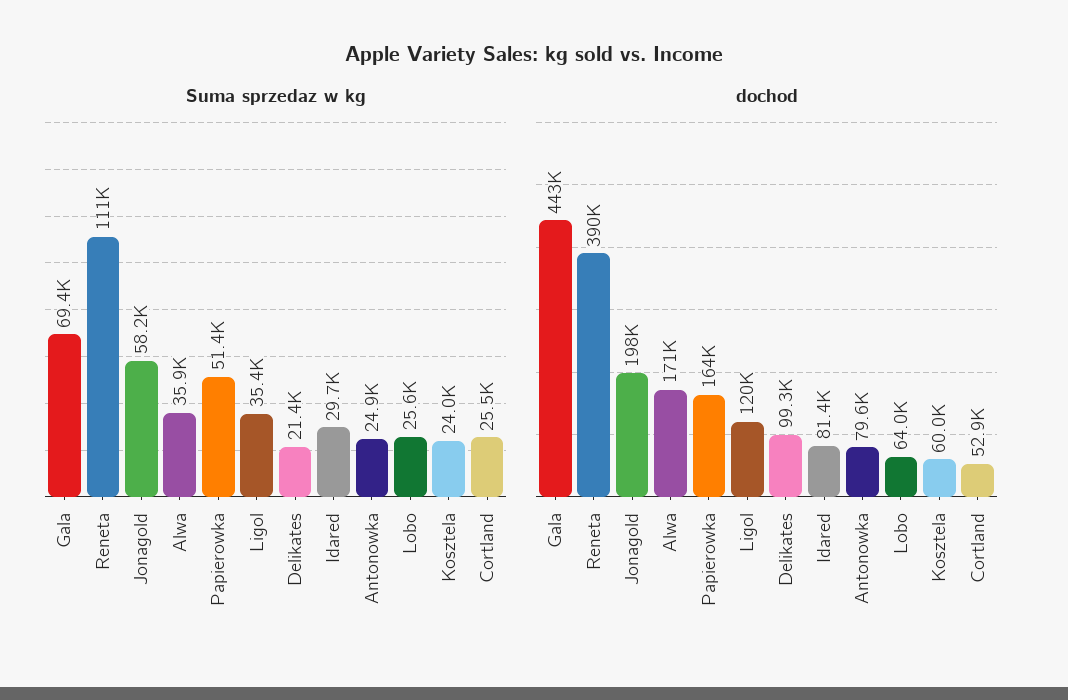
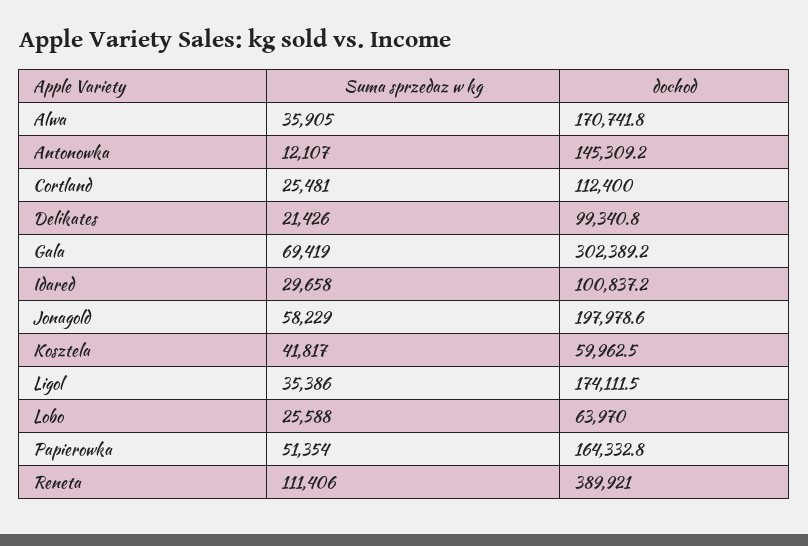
Suma sprzedaz w kg, Antonowka: 24900 -> 12107
Suma sprzedaz w kg, Kosztela: 24000 -> 41817
dochod, Gala: 443000 -> 302389.2
dochod, Ligol: 120000 -> 174111.5
dochod, Idared: 81400 -> 100837.2
dochod, Antonowka: 79600 -> 145309.2
dochod, Cortland: 52900 -> 112400

